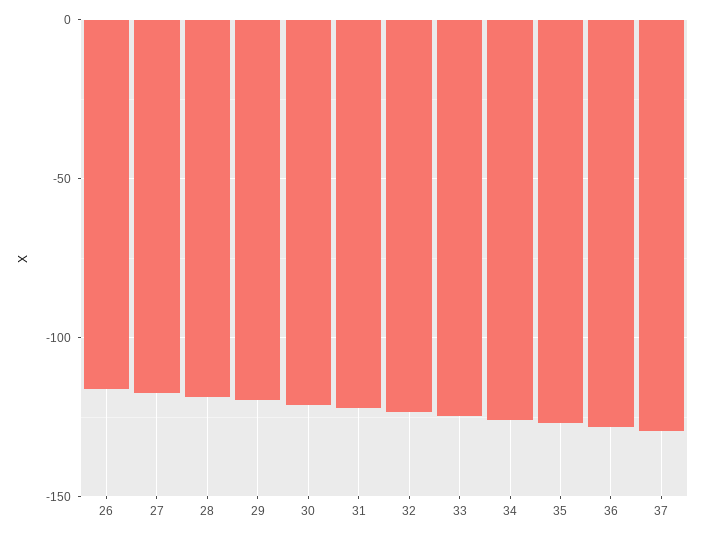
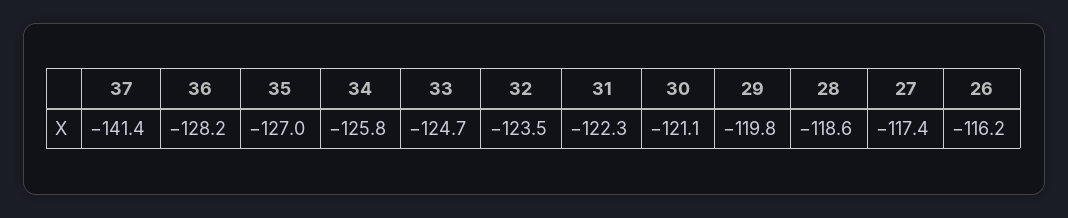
37: -130 -> -141.4

